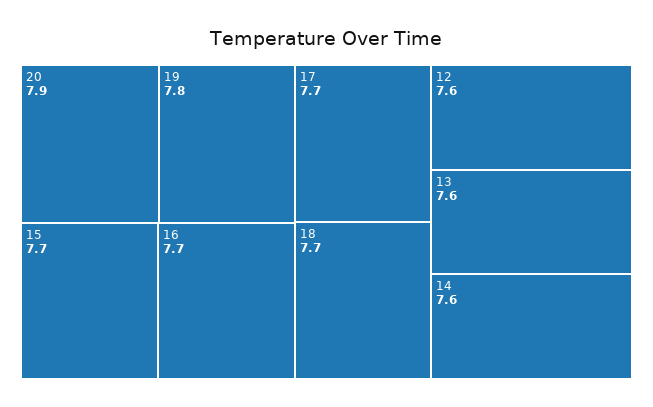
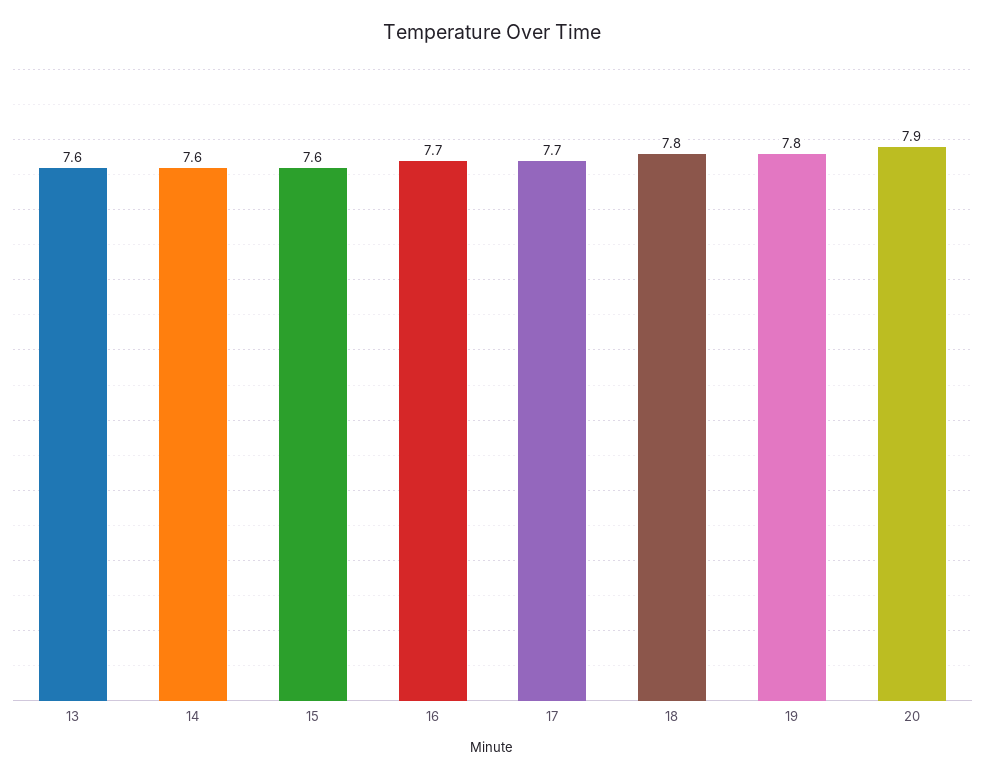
15: 7.7 -> 7.6
18: 7.7 -> 7.8
12: 7.6 -> none

